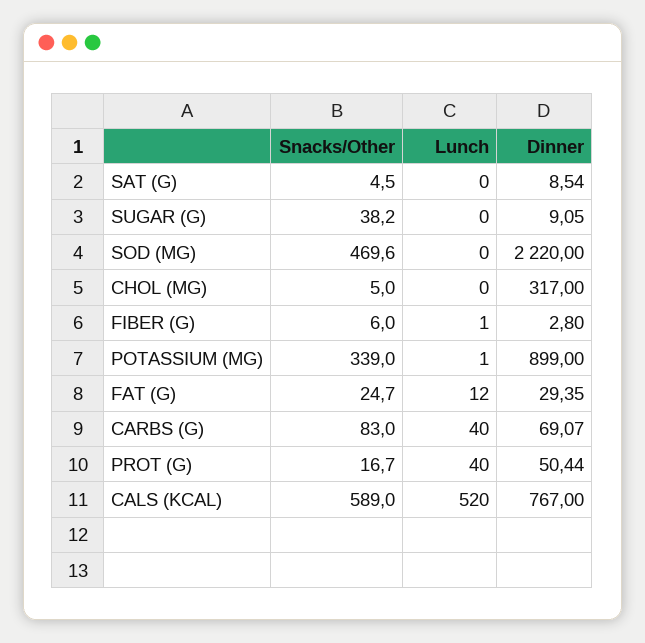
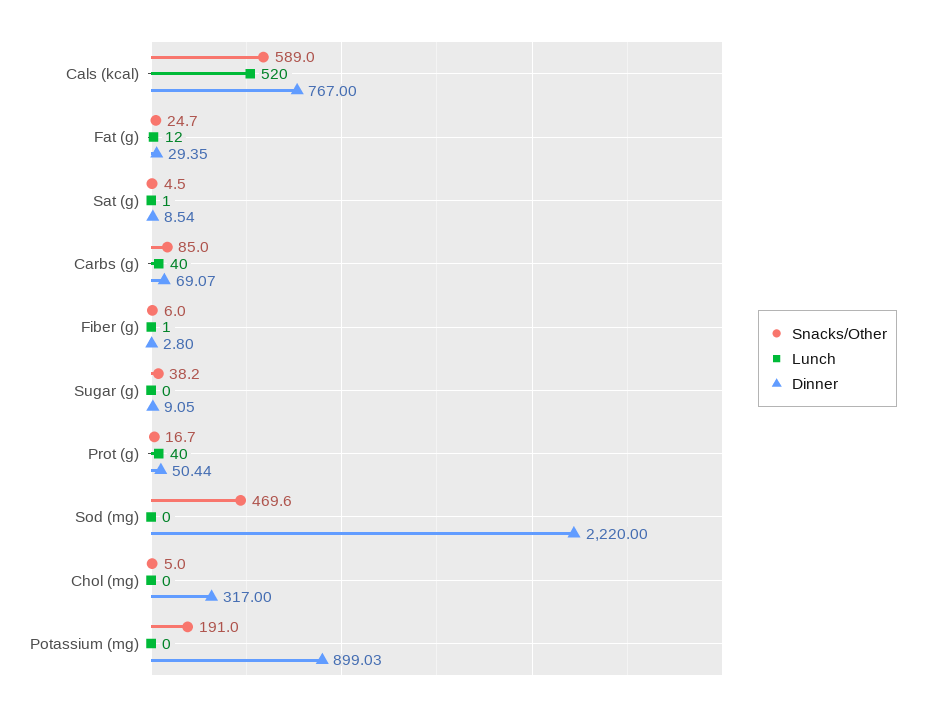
Lunch, SAT (G): 0 -> 1
Snacks/Other, POTASSIUM (MG): 339 -> 191
Lunch, POTASSIUM (MG): 1 -> 0
Dinner, POTASSIUM (MG): 899 -> 899.03
Snacks/Other, CARBS (G): 83 -> 85

